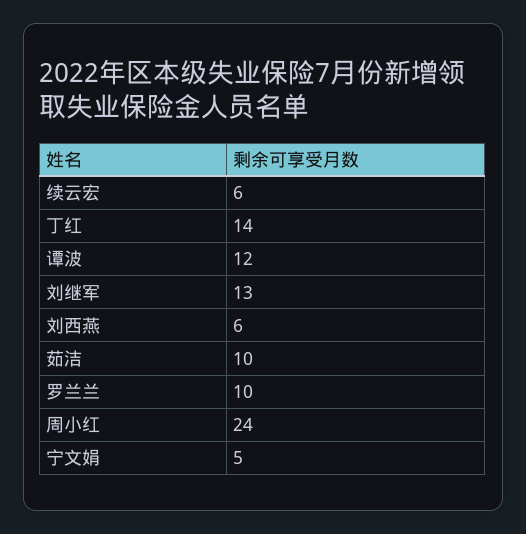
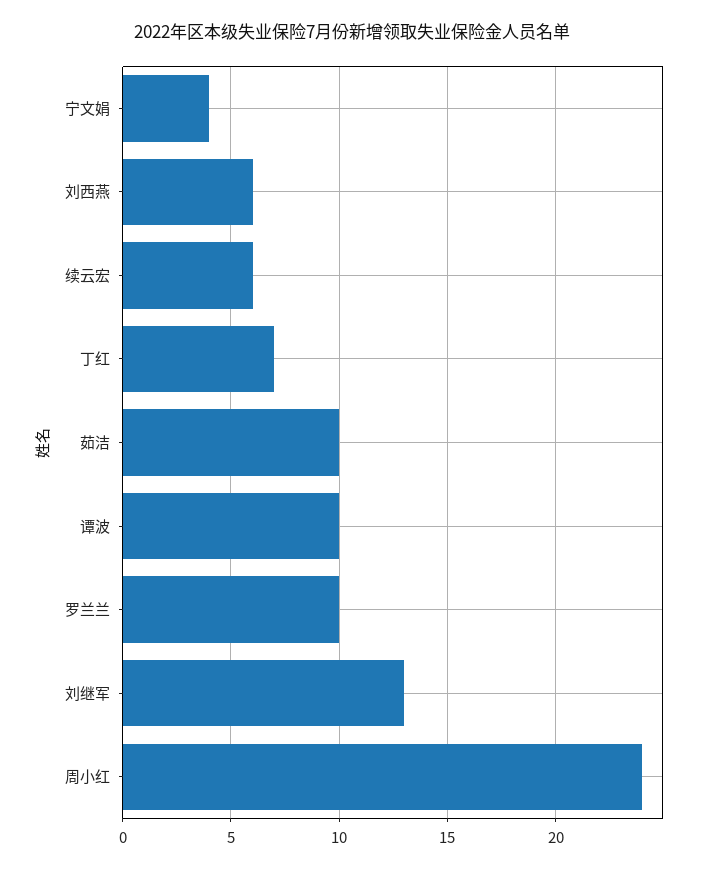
丁红: 14 -> 7
谭波: 12 -> 10
宁文娟: 5 -> 4

